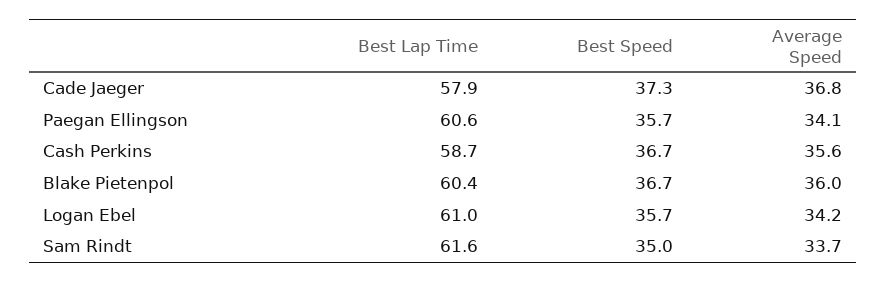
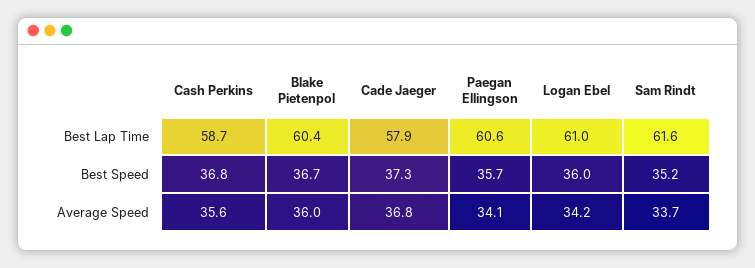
Best Speed, Cash Perkins: 36.7 -> 36.8
Best Speed, Logan Ebel: 35.7 -> 36
Best Speed, Sam Rindt: 35 -> 35.2

